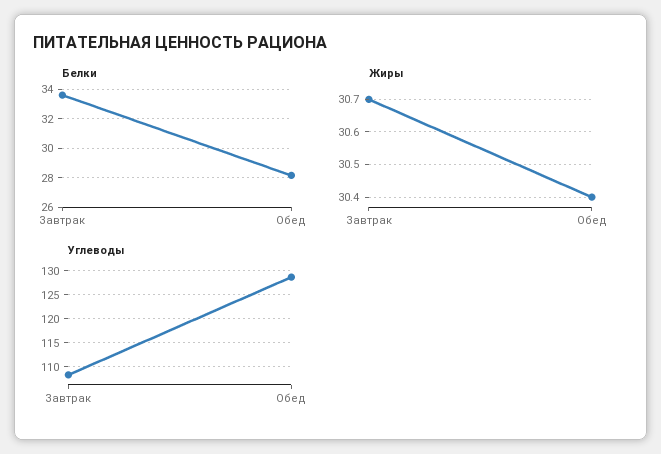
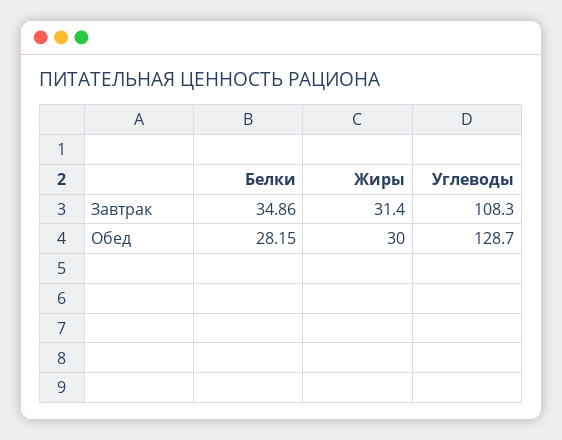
Белки, Завтрак: 33.5 -> 34.86
Жиры, Завтрак: 30.7 -> 31.4
Жиры, Обед: 30.4 -> 30

